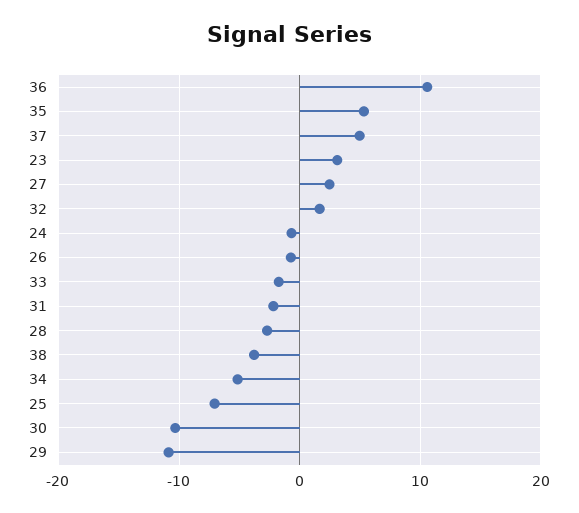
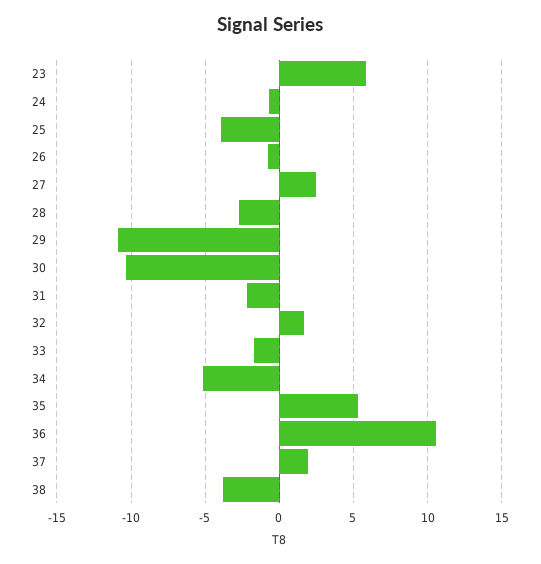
37: 5 -> 2
23: 3 -> 6
25: -7 -> -4

